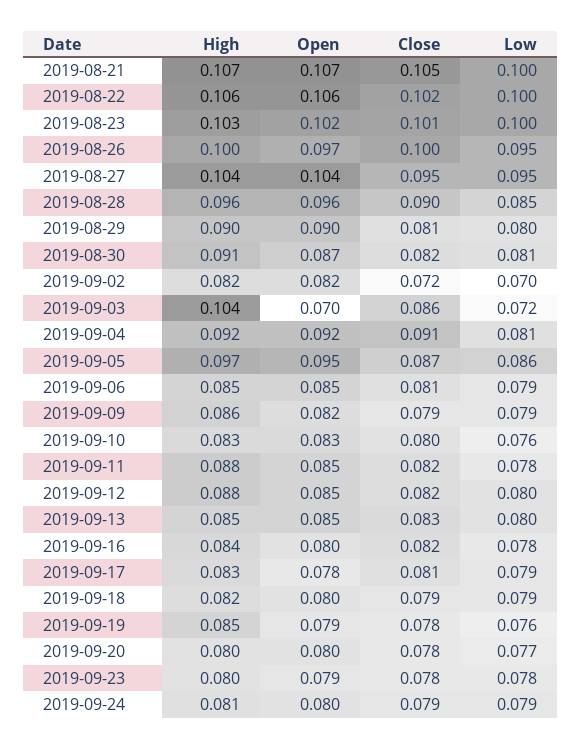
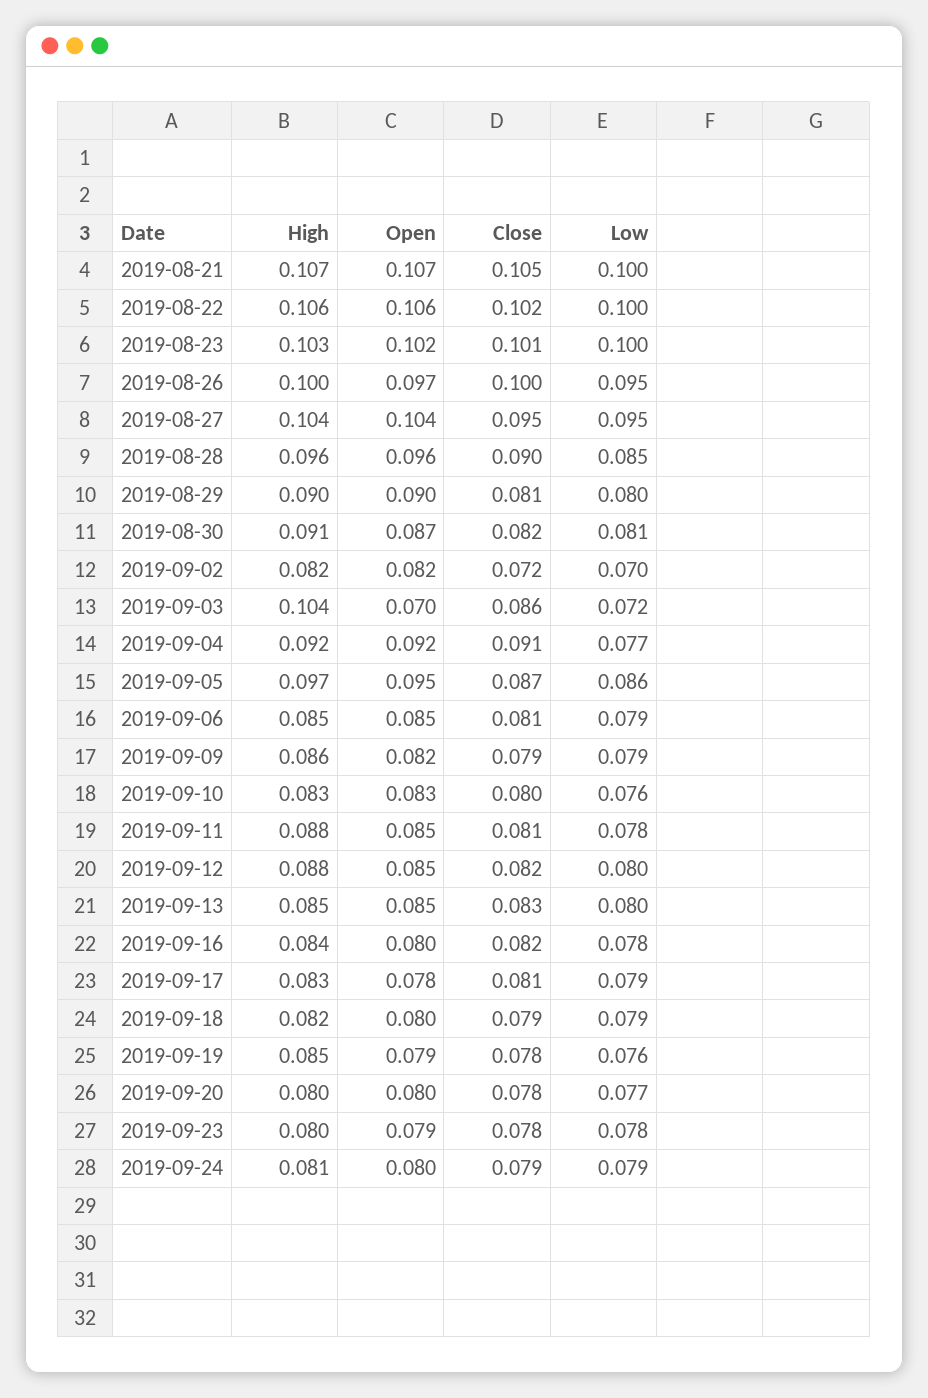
Low, 2019-09-04: 0.081 -> 0.077
Close, 2019-09-11: 0.082 -> 0.081

